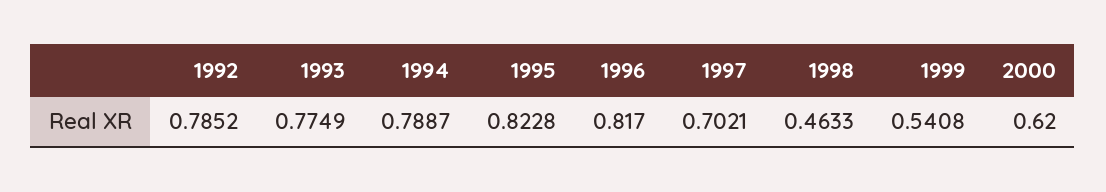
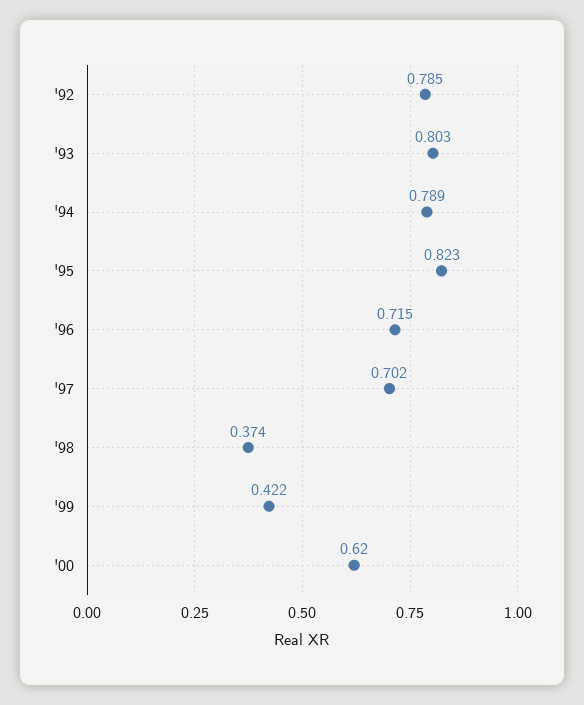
1993: 0.7749 -> 0.803
1996: 0.817 -> 0.715
1998: 0.4633 -> 0.374
1999: 0.5408 -> 0.422

